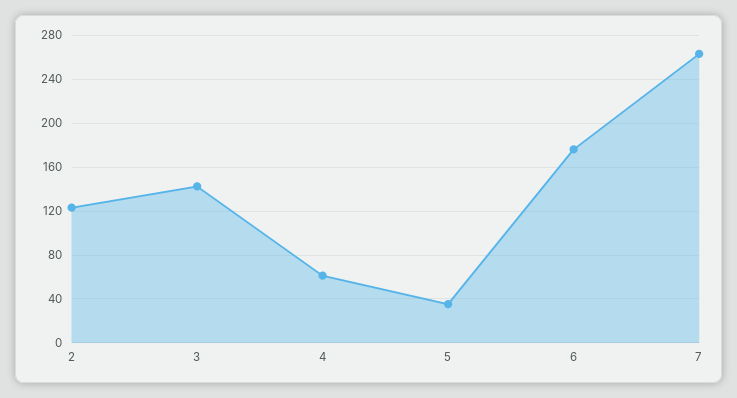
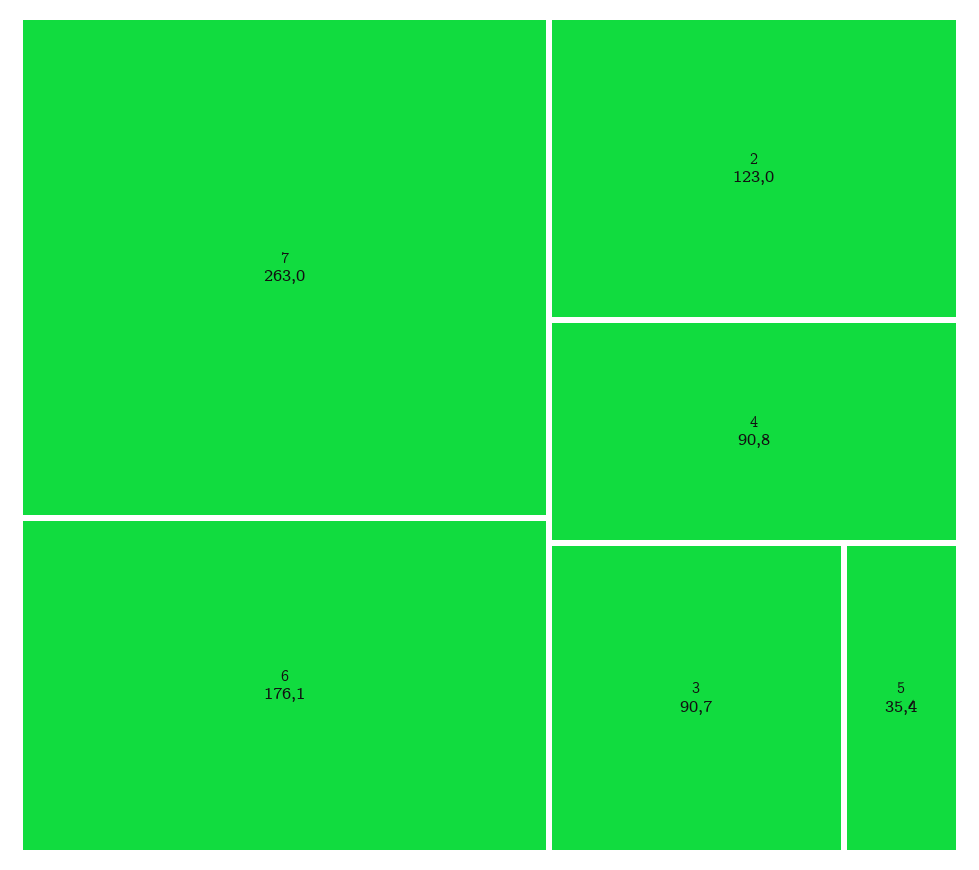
3: 140 -> 90.7
4: 60 -> 90.8

